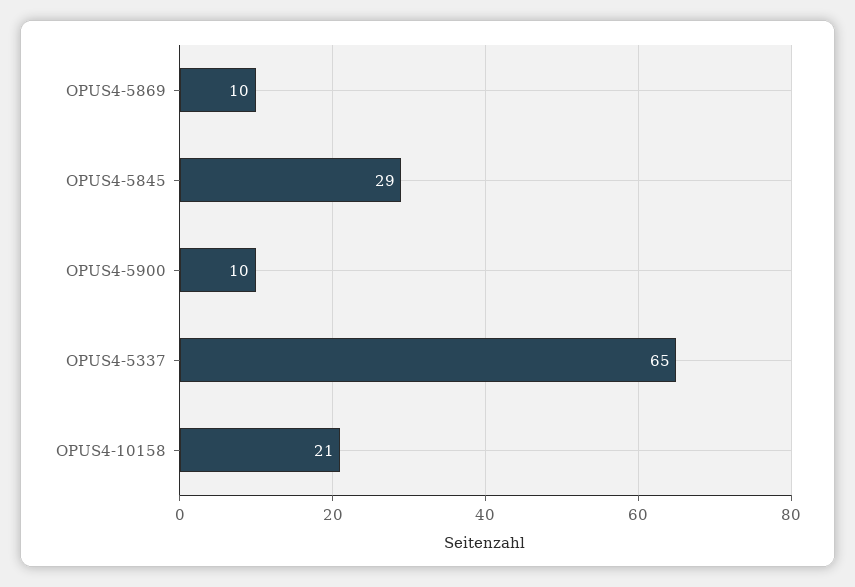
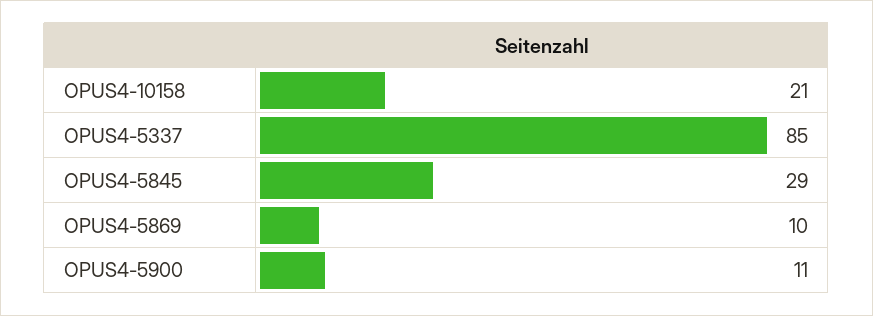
OPUS4-5900: 10 -> 11
OPUS4-5337: 65 -> 85

